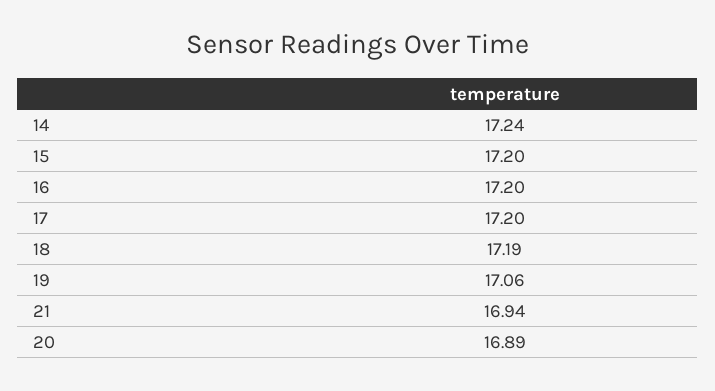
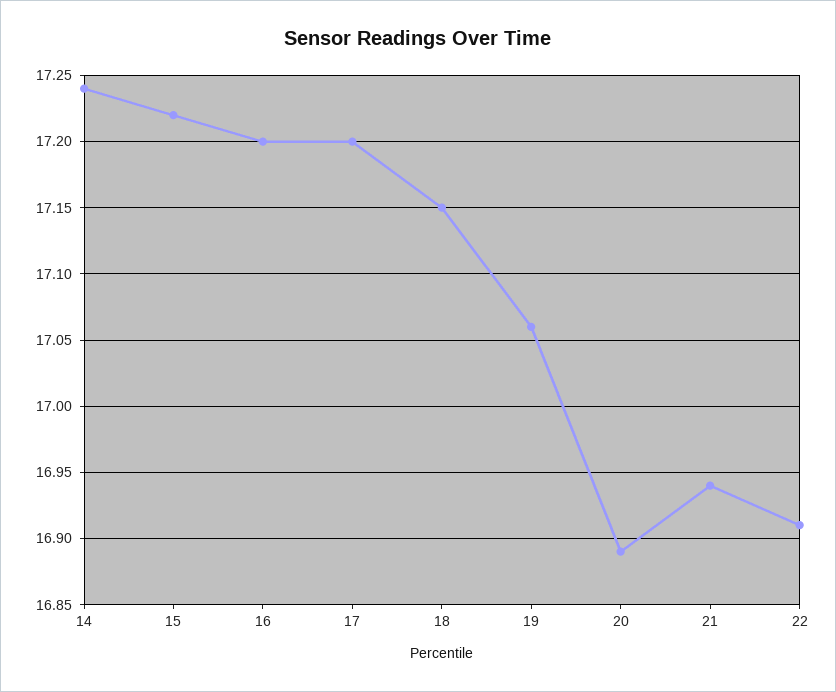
15: 17.2 -> 17.22
18: 17.19 -> 17.15
22: none -> 16.91

